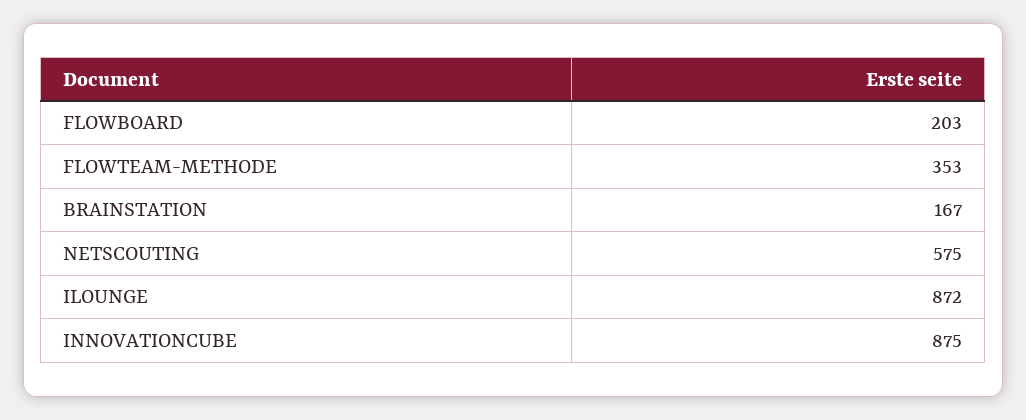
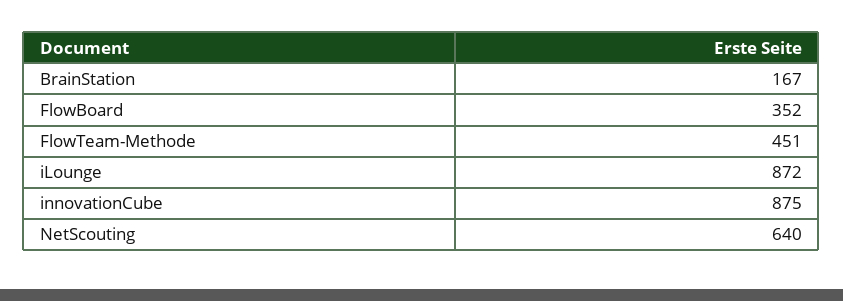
FLOWBOARD: 203 -> 352
FLOWTEAM-METHODE: 353 -> 451
NETSCOUTING: 575 -> 640

